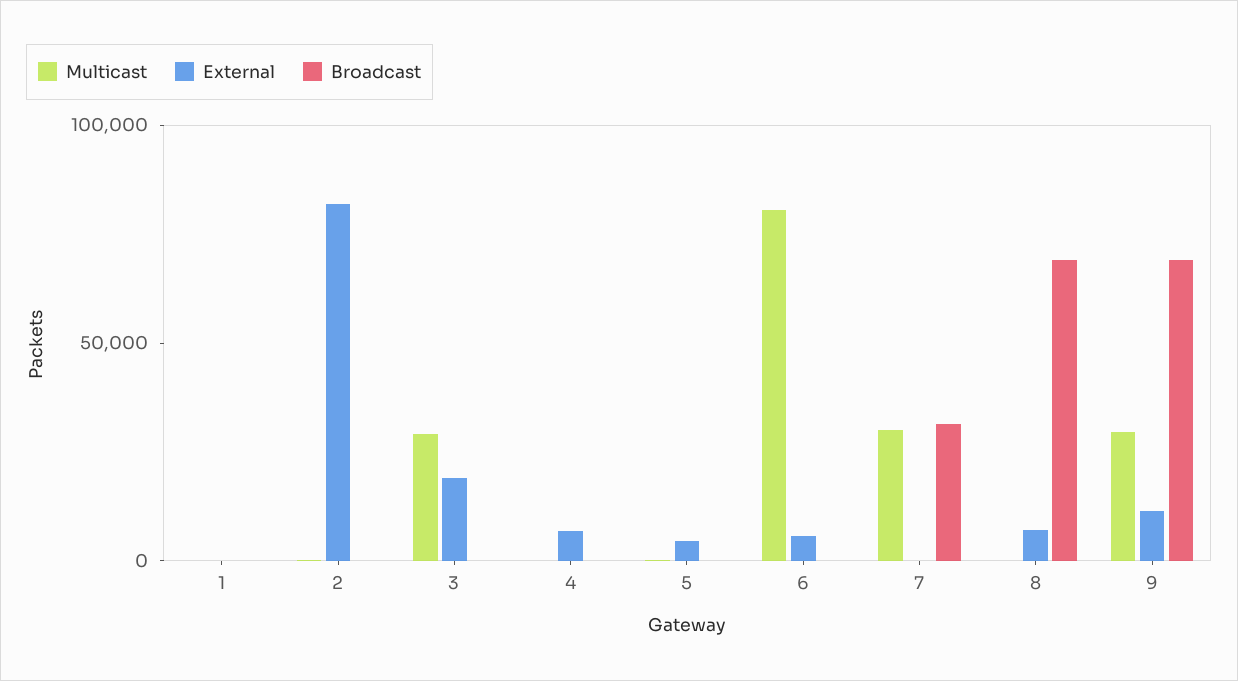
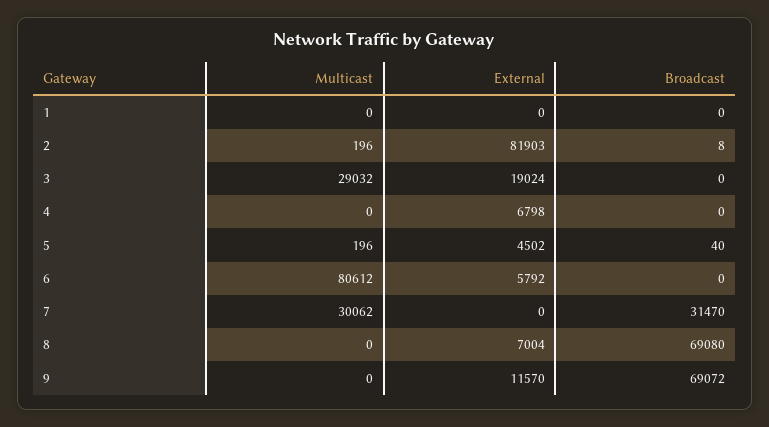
Multicast, 9: 30000 -> 0

